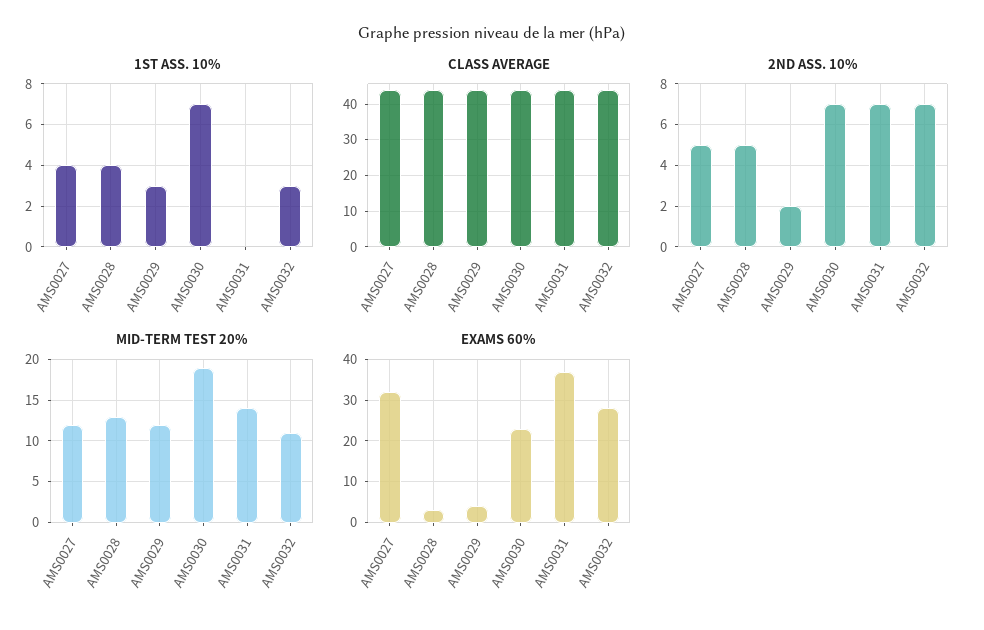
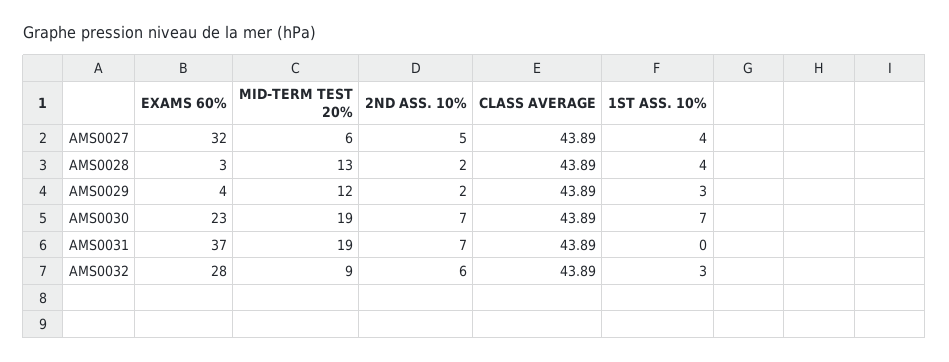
2ND ASS. 10%, AMS0028: 5 -> 2
2ND ASS. 10%, AMS0032: 7 -> 6
MID-TERM TEST 20%, AMS0027: 12 -> 6
MID-TERM TEST 20%, AMS0031: 14 -> 19
MID-TERM TEST 20%, AMS0032: 11 -> 9

